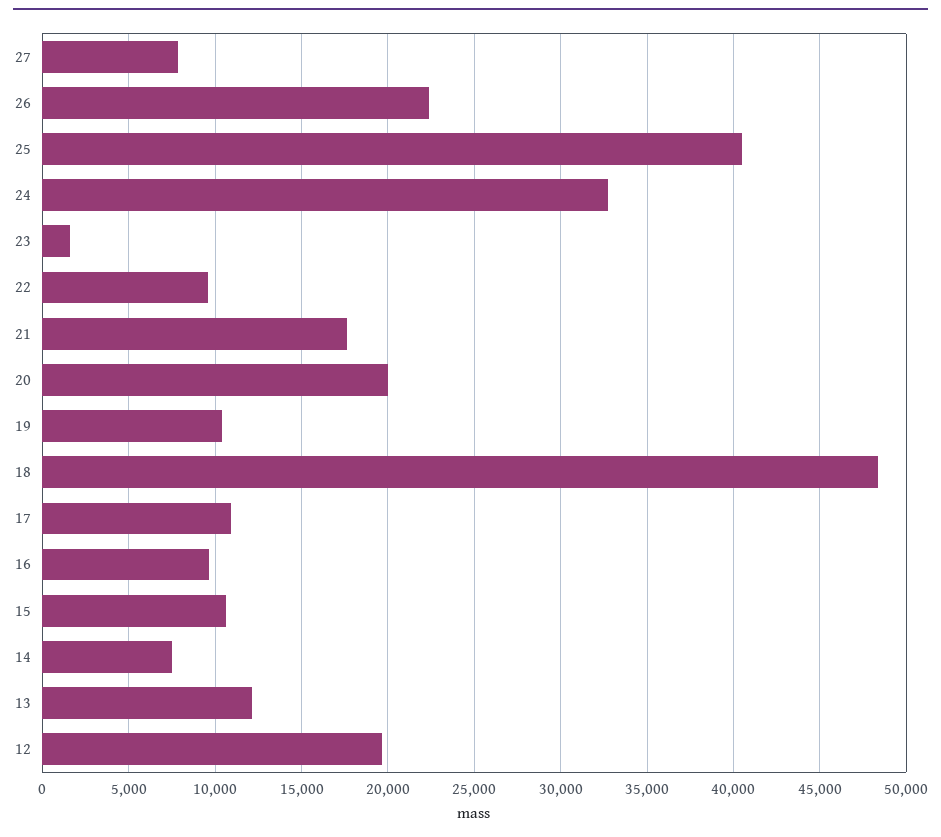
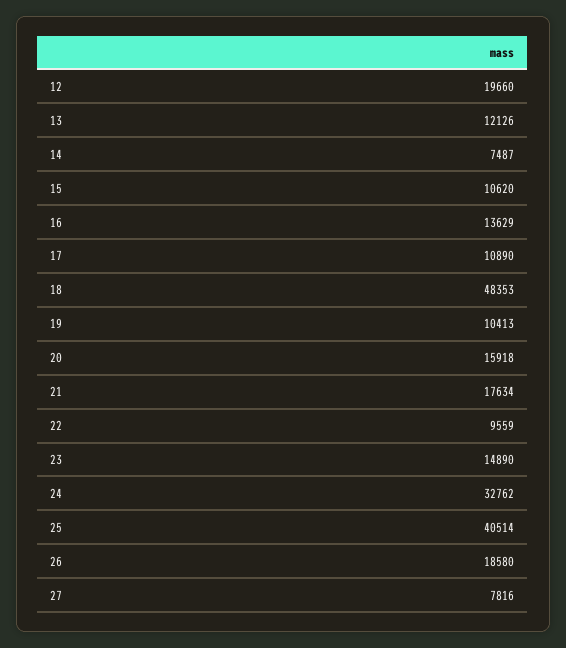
26: 22500 -> 18580
23: 1500 -> 14890
20: 20000 -> 15918
16: 9500 -> 13629

